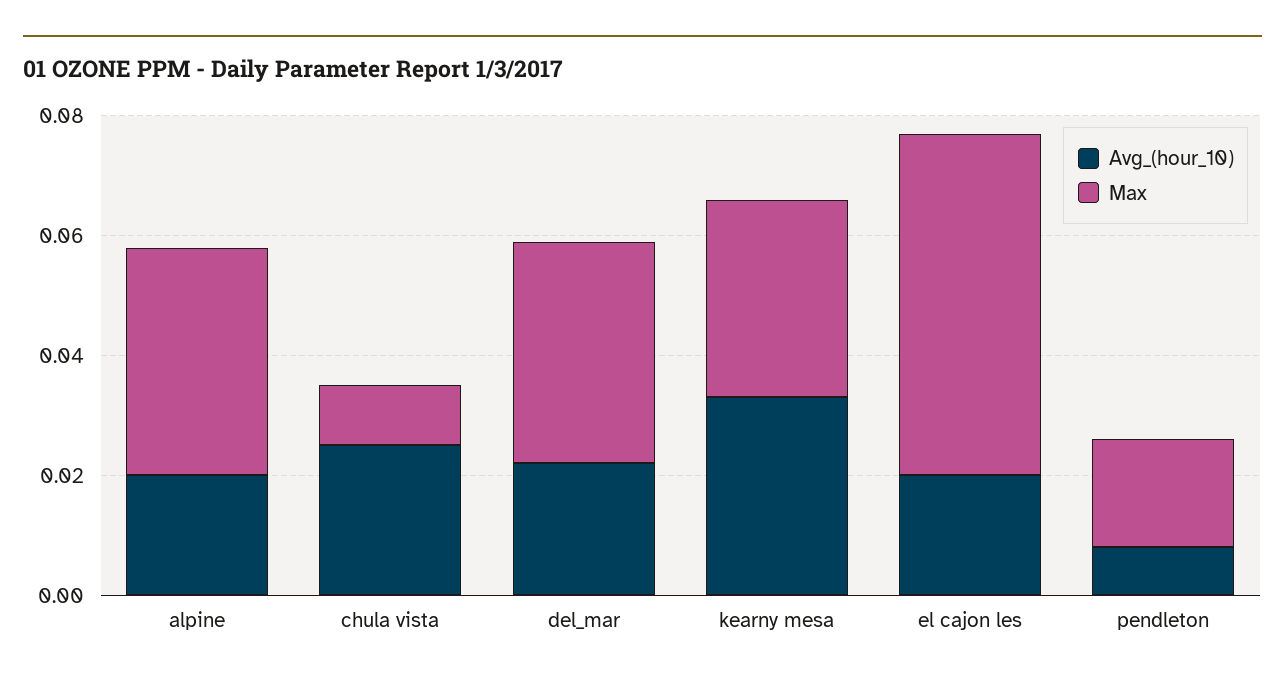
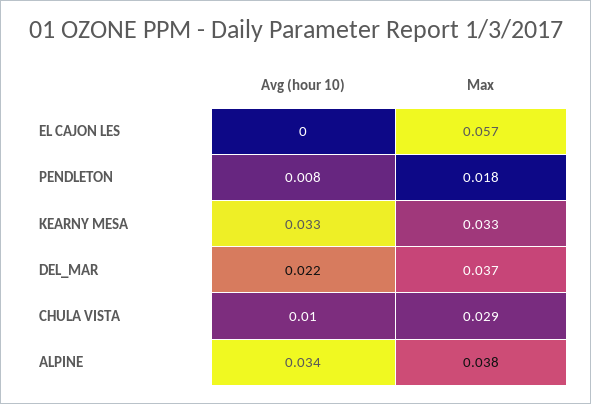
Avg_(hour_10), alpine: 0.02 -> 0.034
Avg_(hour_10), chula vista: 0.025 -> 0.01
Max, chula vista: 0.01 -> 0.029
Avg_(hour_10), el cajon les: 0.02 -> 0

